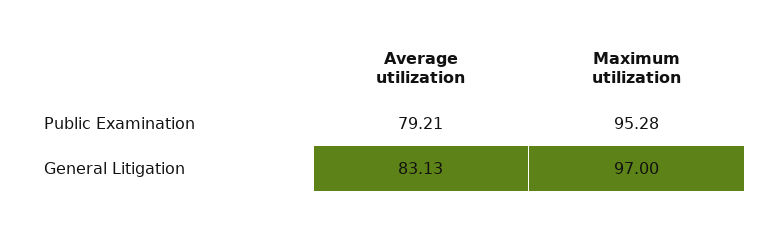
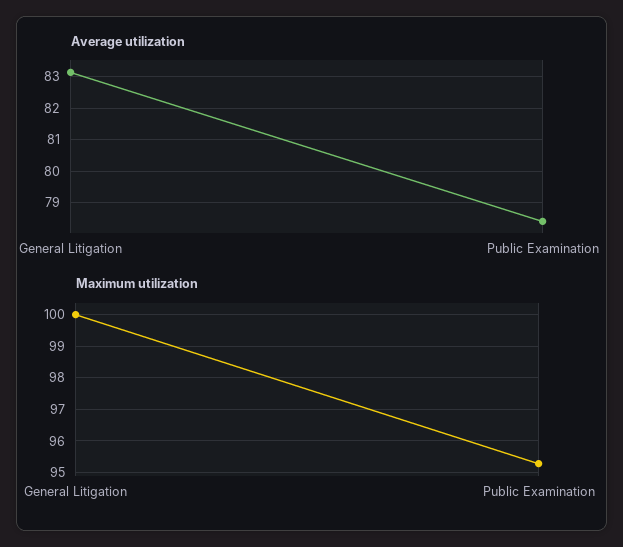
Average utilization, Public Examination: 79.21 -> 78.4
Maximum utilization, General Litigation: 97 -> 100

